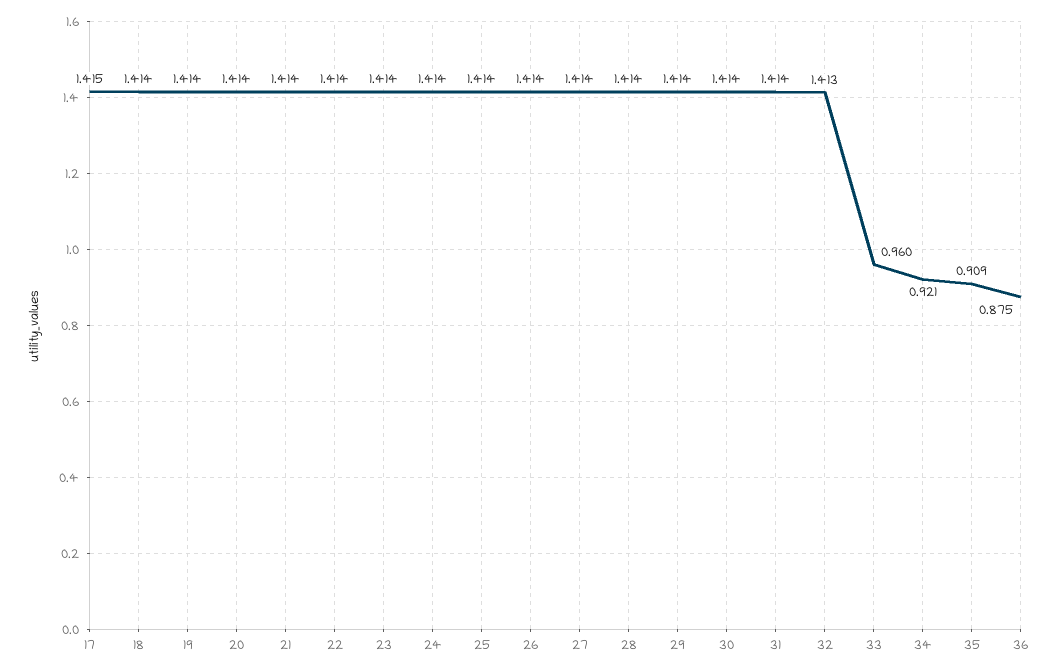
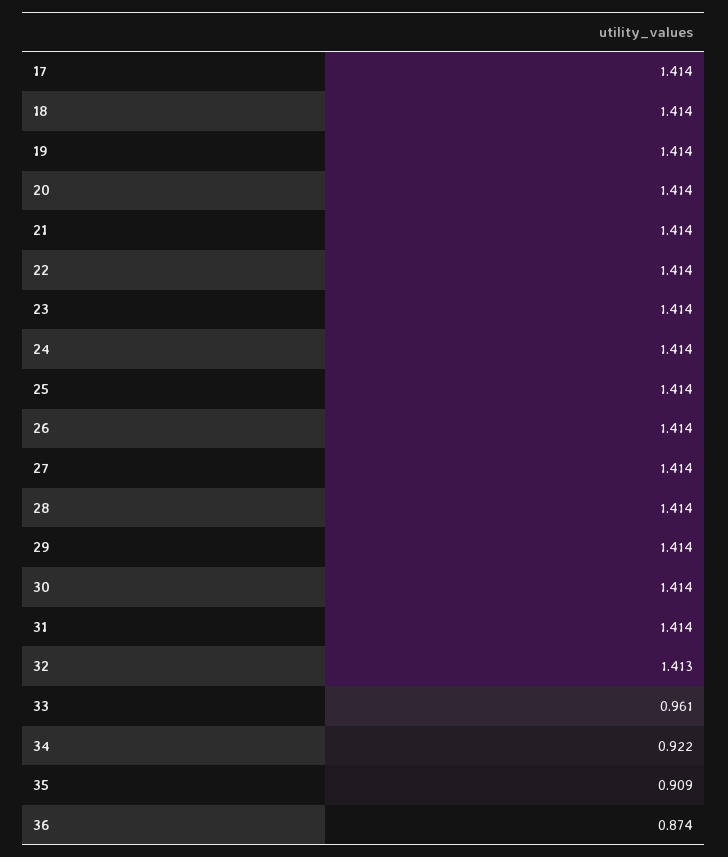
17: 1.415 -> 1.414
33: 0.96 -> 0.961
34: 0.921 -> 0.922
36: 0.875 -> 0.874

